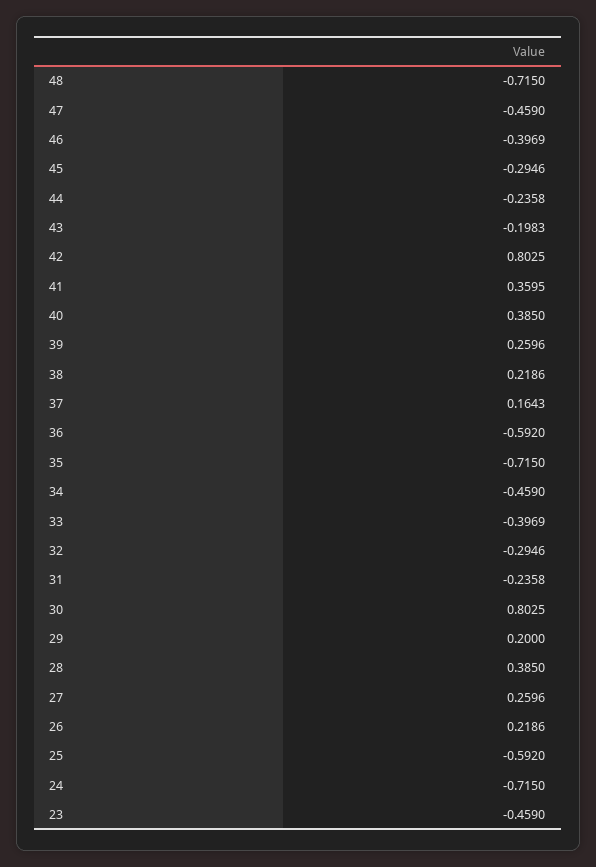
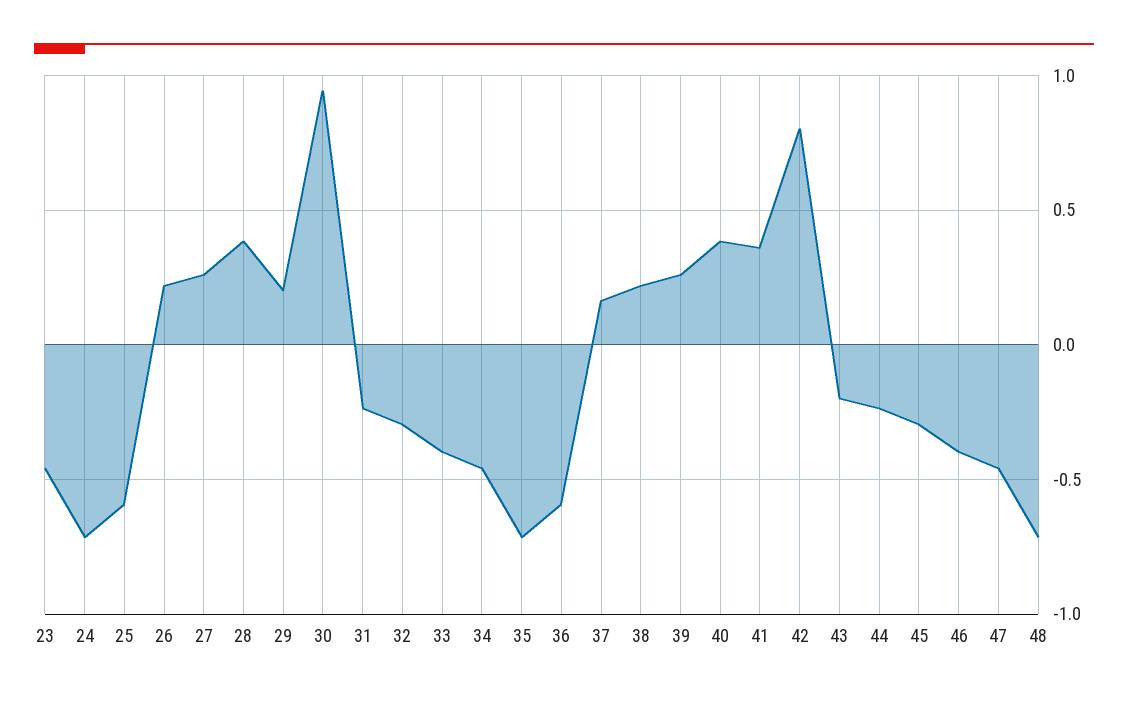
30: 0.8025 -> 0.95

